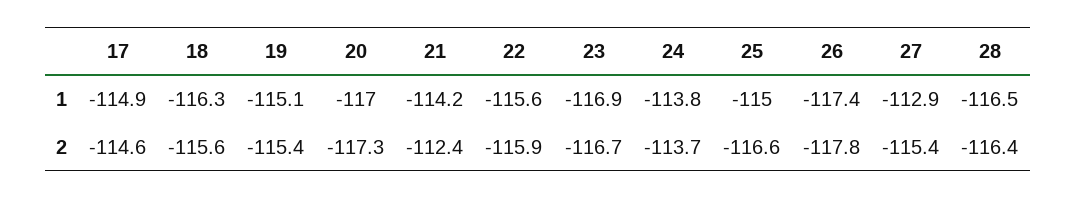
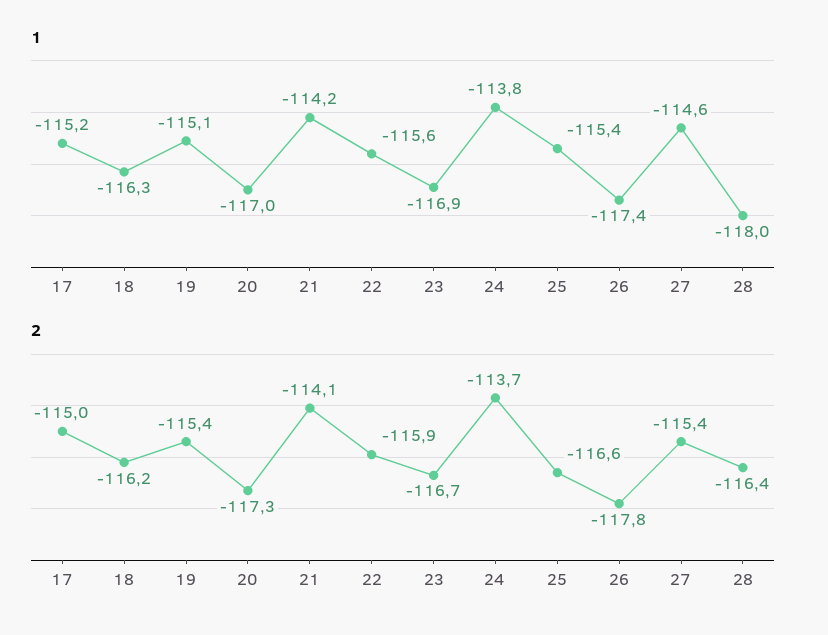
1, 17: -114.9 -> -115.2
1, 25: -115 -> -115.4
1, 27: -112.9 -> -114.6
1, 28: -116.5 -> -118
2, 17: -114.6 -> -115
2, 18: -115.6 -> -116.2
2, 21: -112.4 -> -114.1

